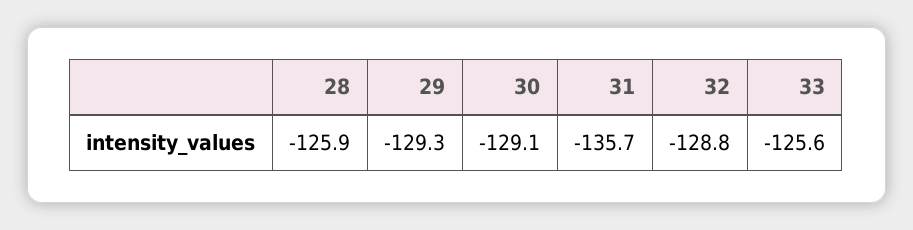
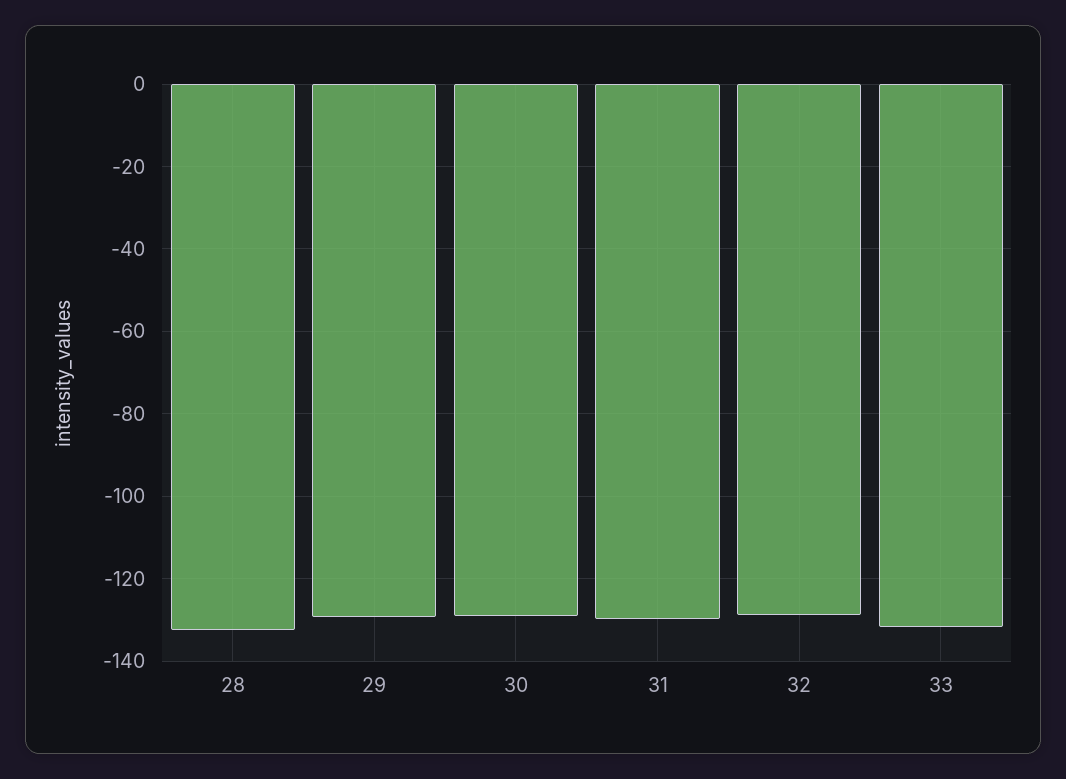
28: -125.9 -> -132
31: -135.7 -> -130
33: -125.6 -> -132

